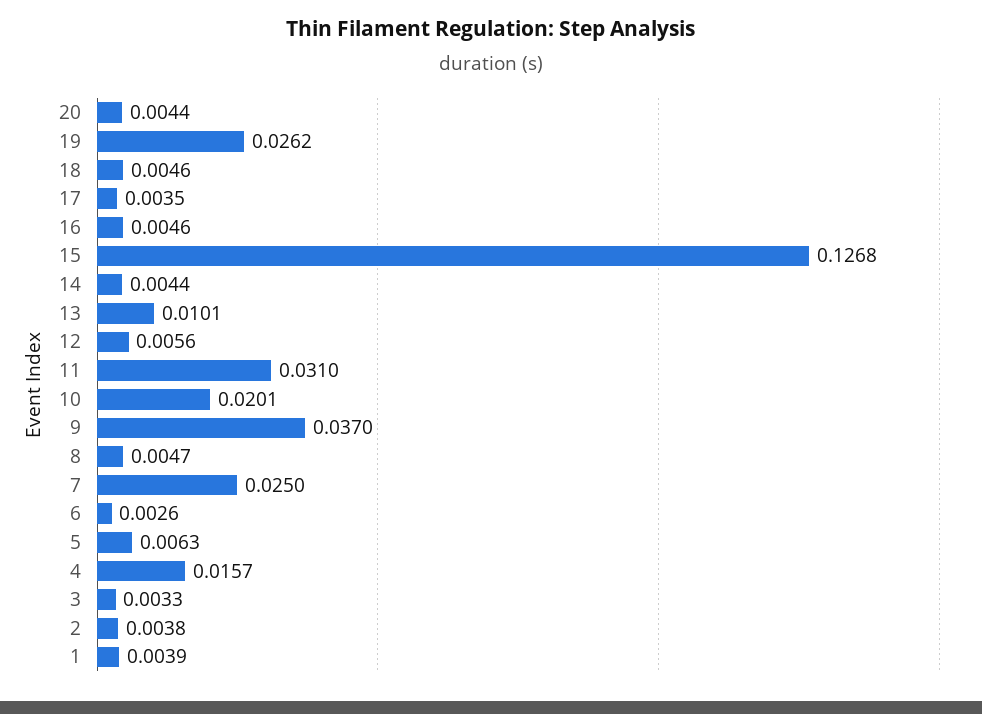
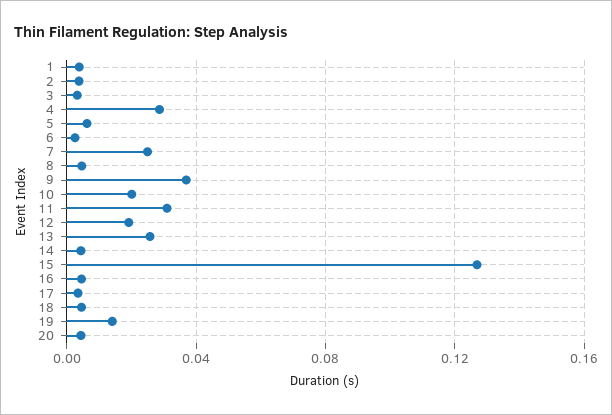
19: 0.0262 -> 0.015
13: 0.0101 -> 0.025
12: 0.0056 -> 0.02
4: 0.0157 -> 0.03

